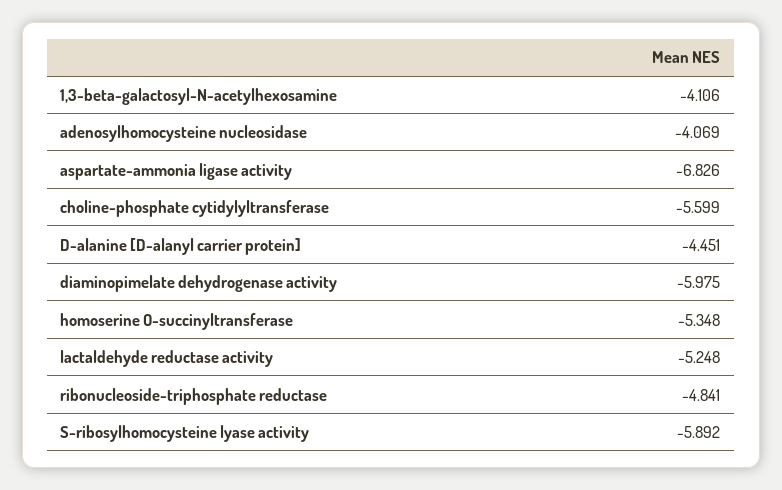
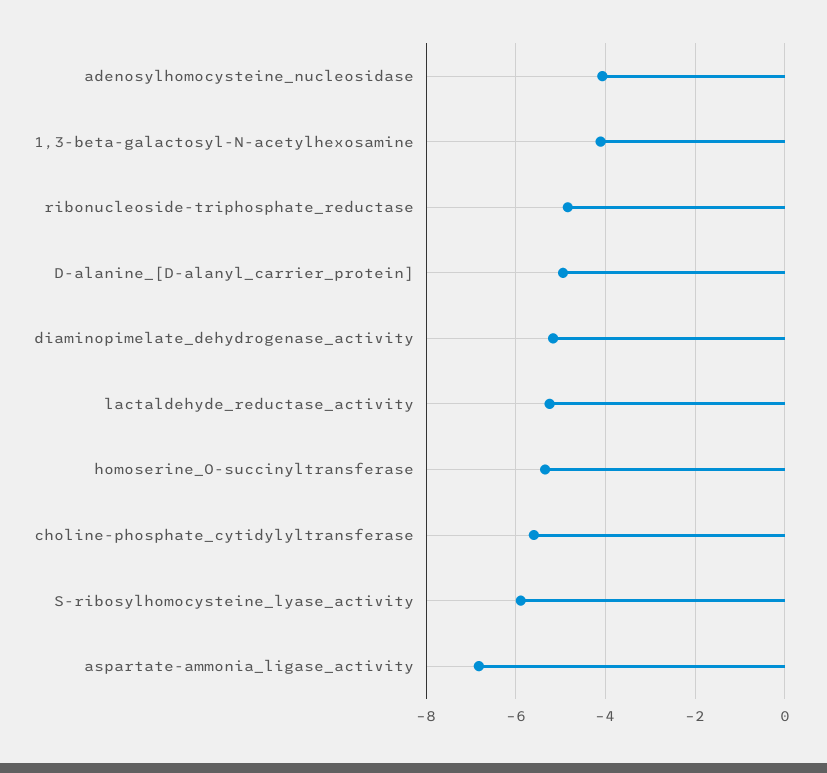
D-alanine [D-alanyl carrier protein]: -4.451 -> -5
diaminopimelate dehydrogenase activity: -5.975 -> -5.2

